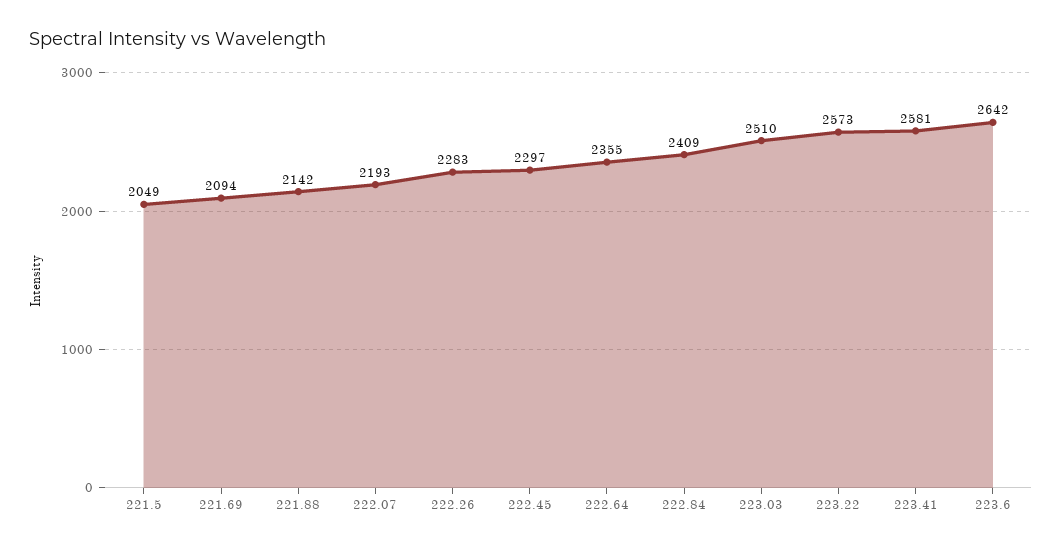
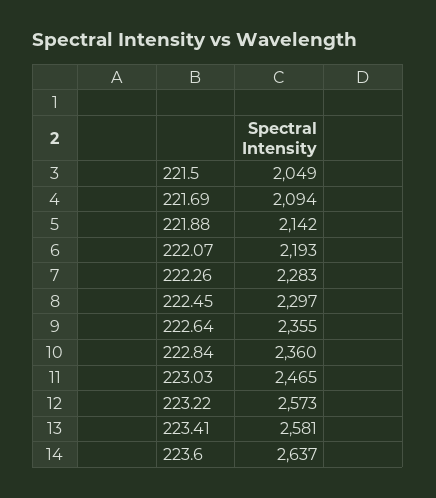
222.84: 2409 -> 2360
223.03: 2510 -> 2465
223.6: 2642 -> 2637

